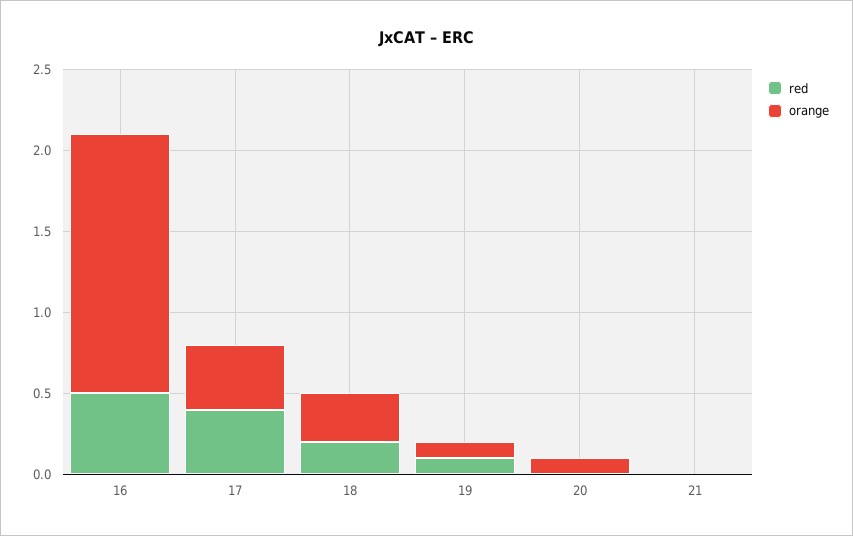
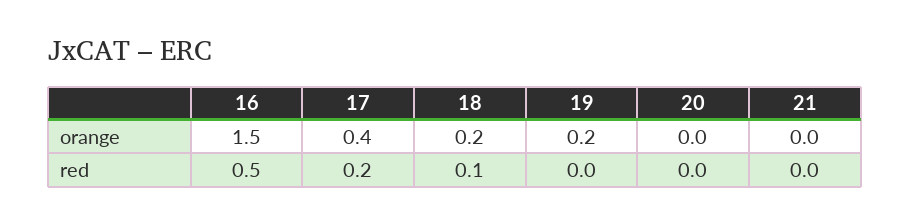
orange, 16: 1.6 -> 1.5
red, 17: 0.4 -> 0.2
red, 18: 0.2 -> 0.1
orange, 18: 0.3 -> 0.2
red, 19: 0.1 -> 0
orange, 19: 0.1 -> 0.2
orange, 20: 0.1 -> 0

